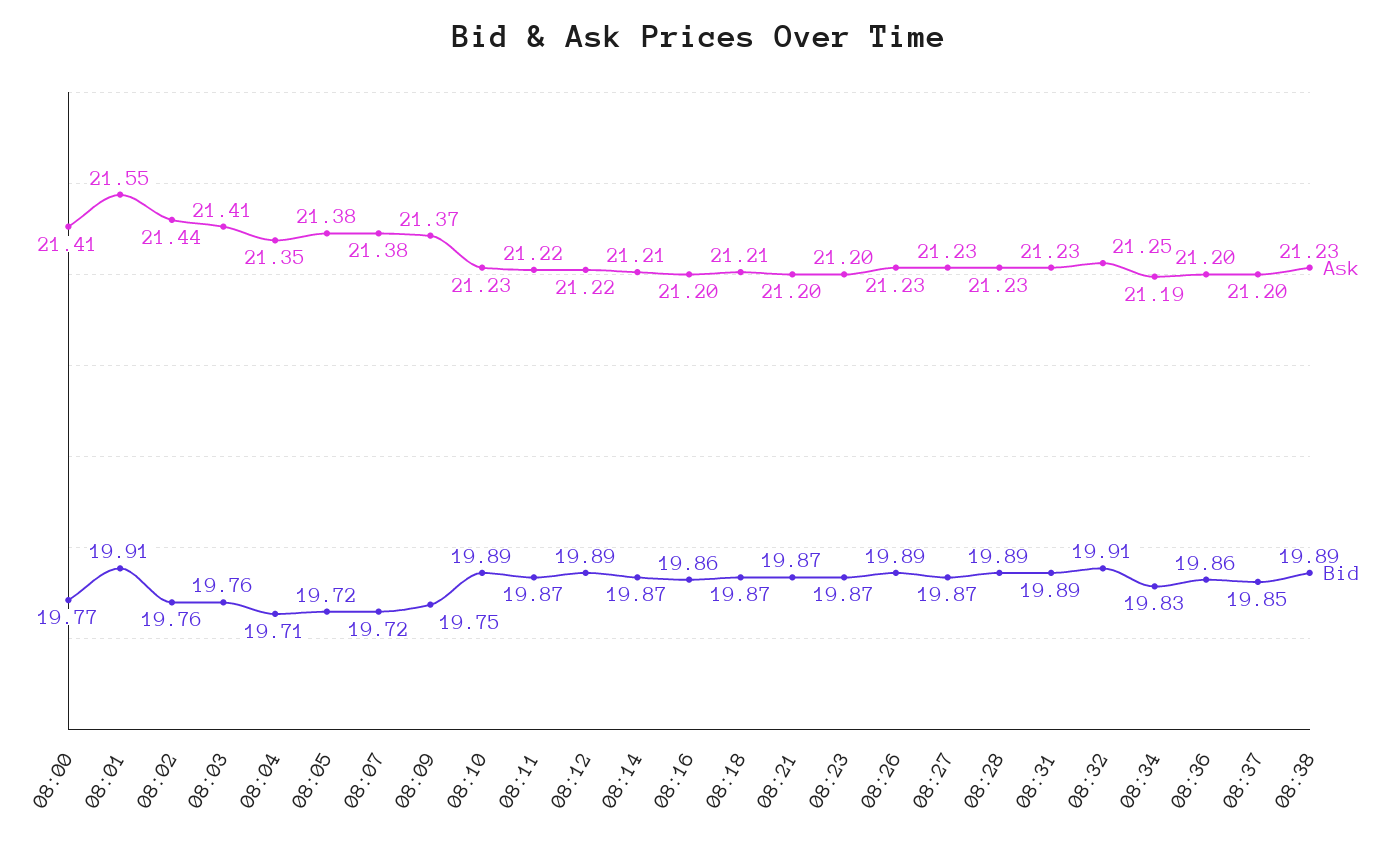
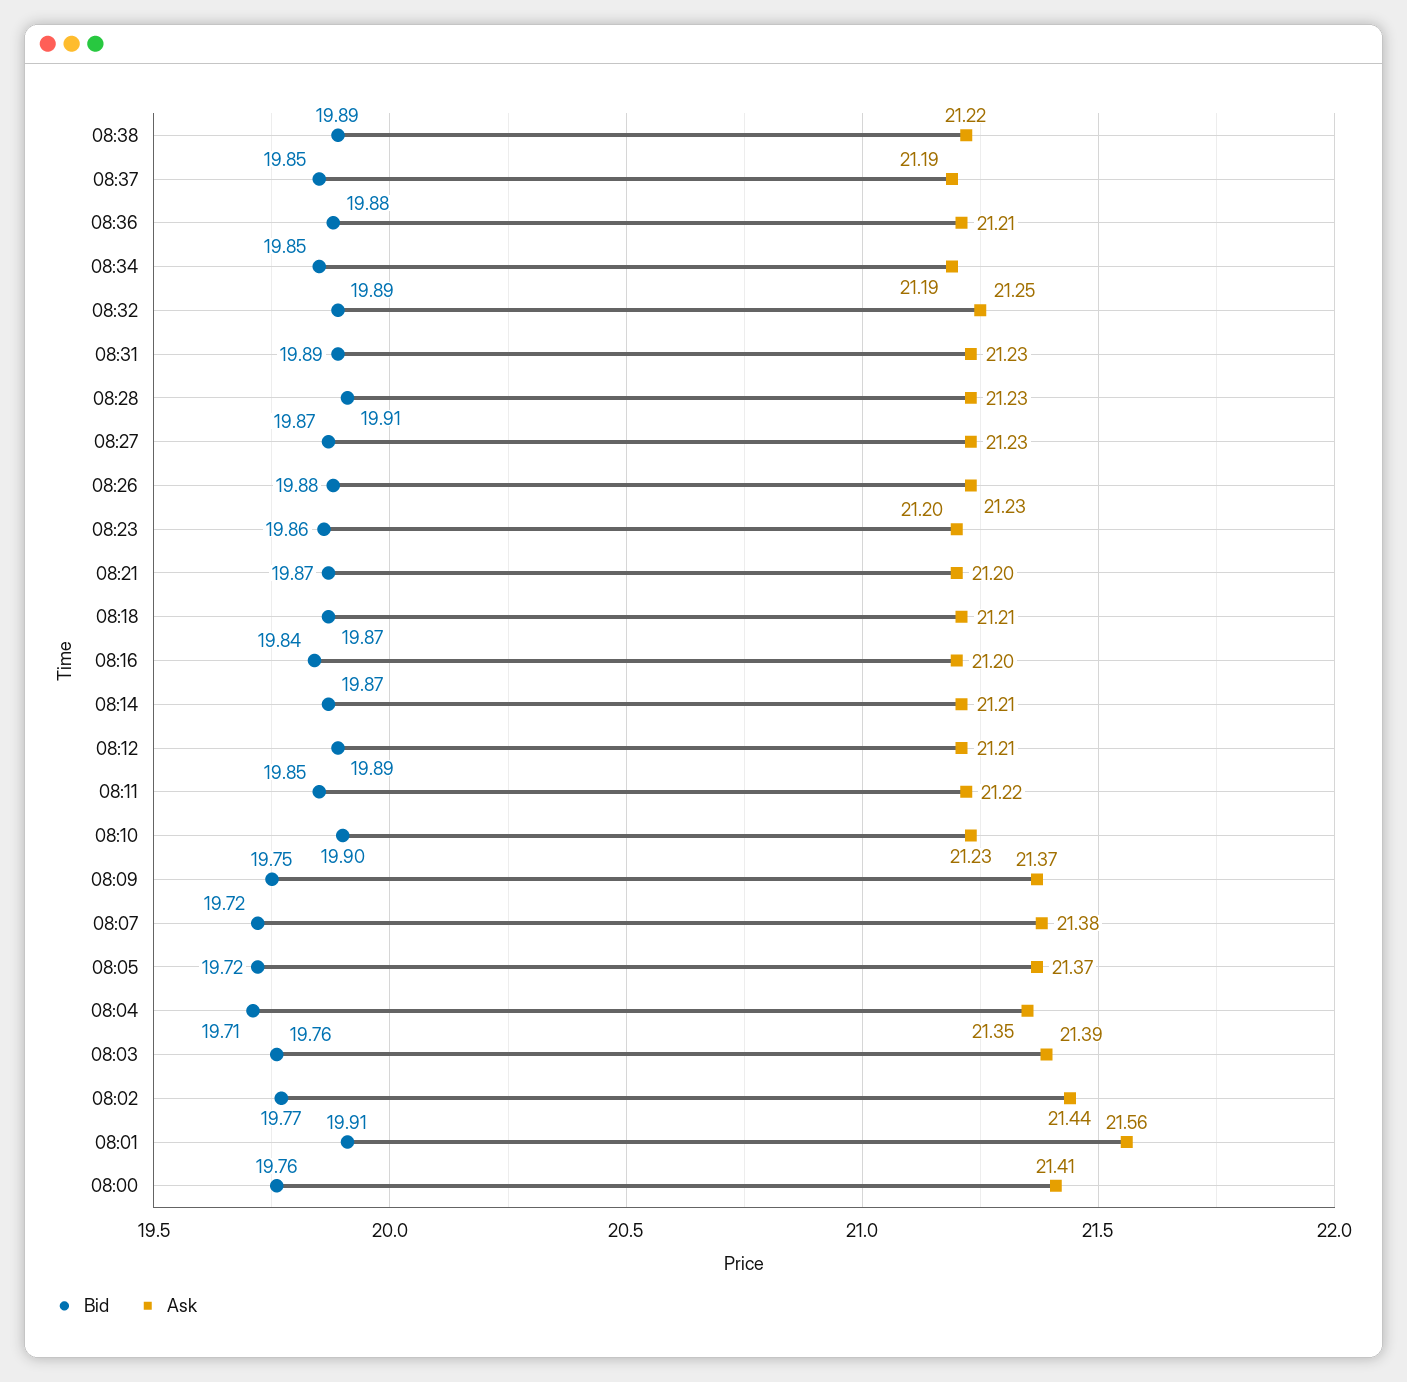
Bid, 08:00: 19.77 -> 19.76
Ask, 08:01: 21.55 -> 21.56
Bid, 08:02: 19.76 -> 19.77
Ask, 08:03: 21.41 -> 21.39
Ask, 08:05: 21.38 -> 21.37
Bid, 08:10: 19.89 -> 19.9
Bid, 08:11: 19.87 -> 19.85
Ask, 08:12: 21.22 -> 21.21
Bid, 08:16: 19.86 -> 19.84
Bid, 08:23: 19.87 -> 19.86
Bid, 08:26: 19.89 -> 19.88
Bid, 08:28: 19.89 -> 19.91
Bid, 08:32: 19.91 -> 19.89
Bid, 08:34: 19.83 -> 19.85
Ask, 08:36: 21.2 -> 21.21
Bid, 08:36: 19.86 -> 19.88
Ask, 08:37: 21.2 -> 21.19
Ask, 08:38: 21.23 -> 21.22

